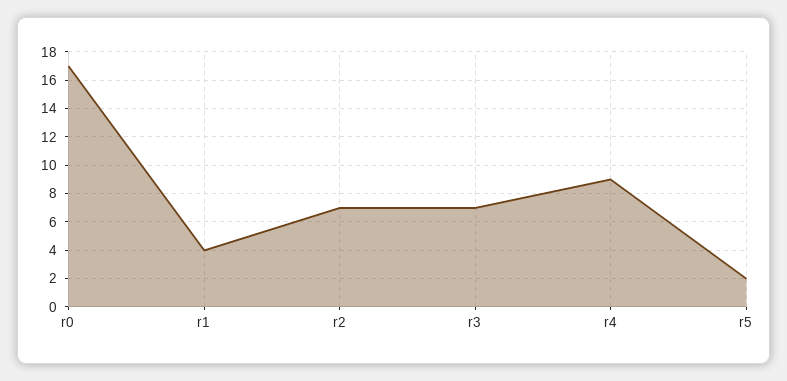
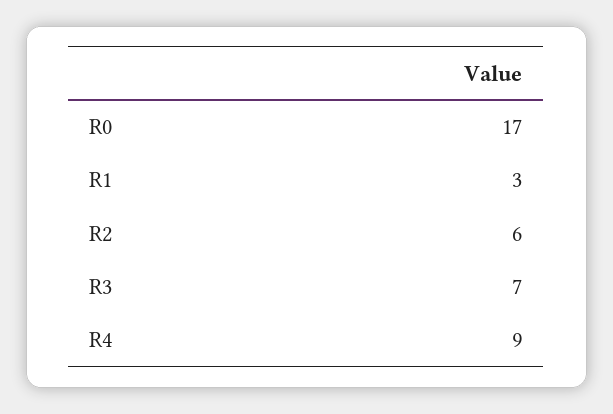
r1: 4 -> 3
r2: 7 -> 6
r5: 2 -> none

